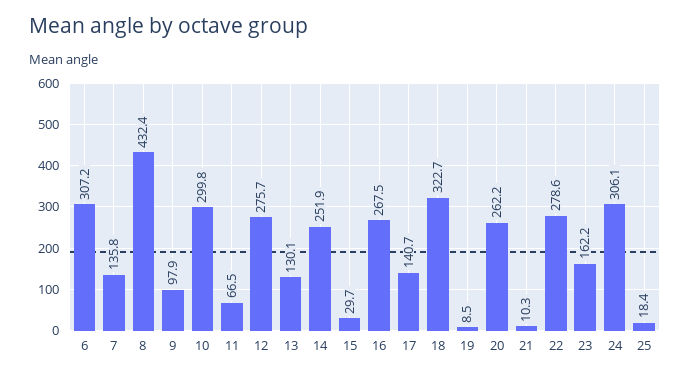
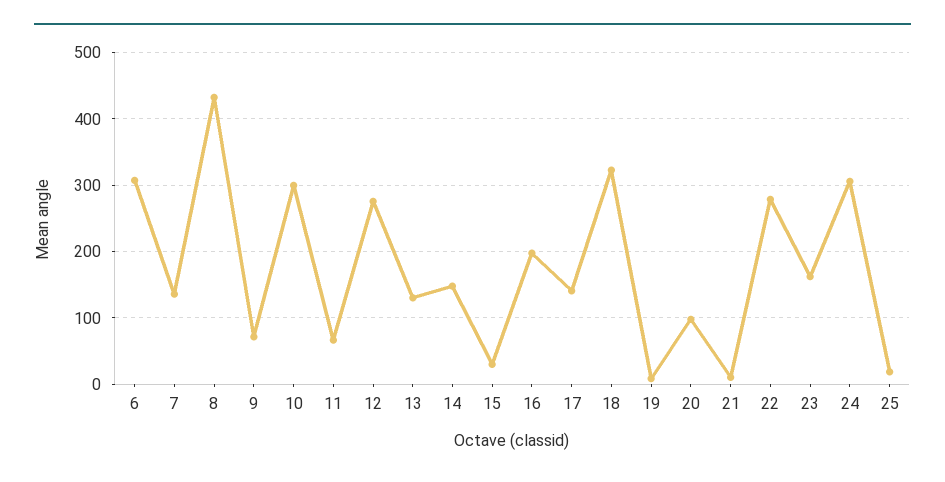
9: 97.9 -> 70
14: 251.9 -> 150
16: 267.5 -> 200
20: 262.2 -> 100

